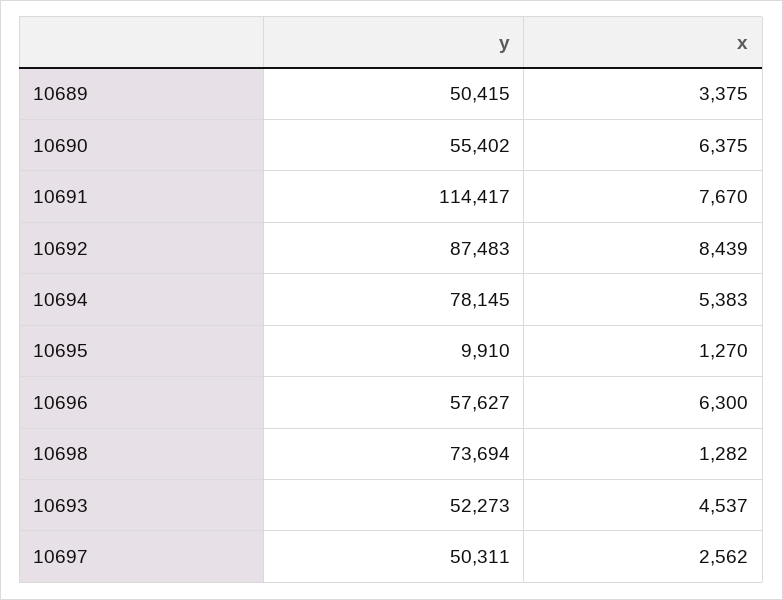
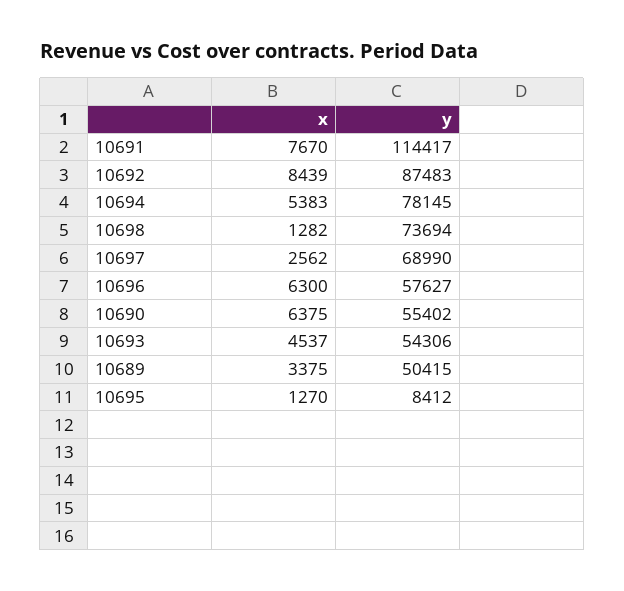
y, 10695: 9910 -> 8412
y, 10693: 52273 -> 54306
y, 10697: 50311 -> 68990

